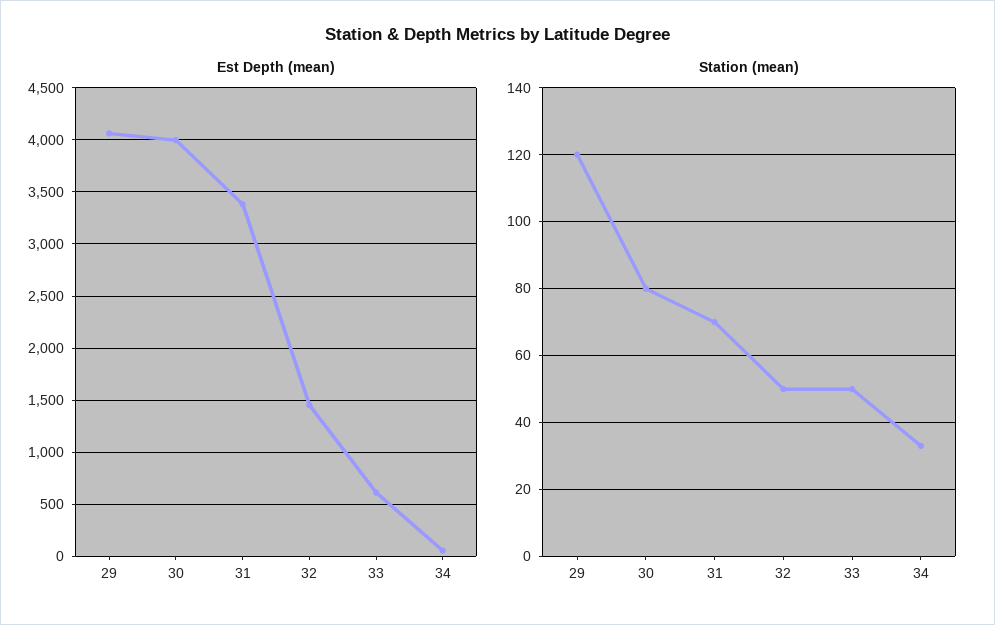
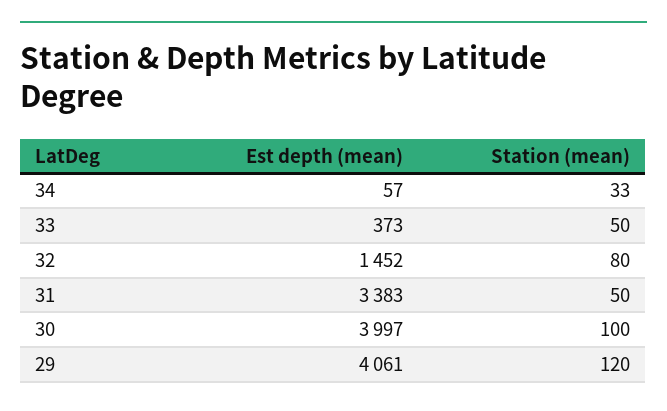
Est Depth (mean), 33: 600 -> 373
Station (mean), 30: 80 -> 100
Station (mean), 31: 70 -> 50
Station (mean), 32: 50 -> 80

